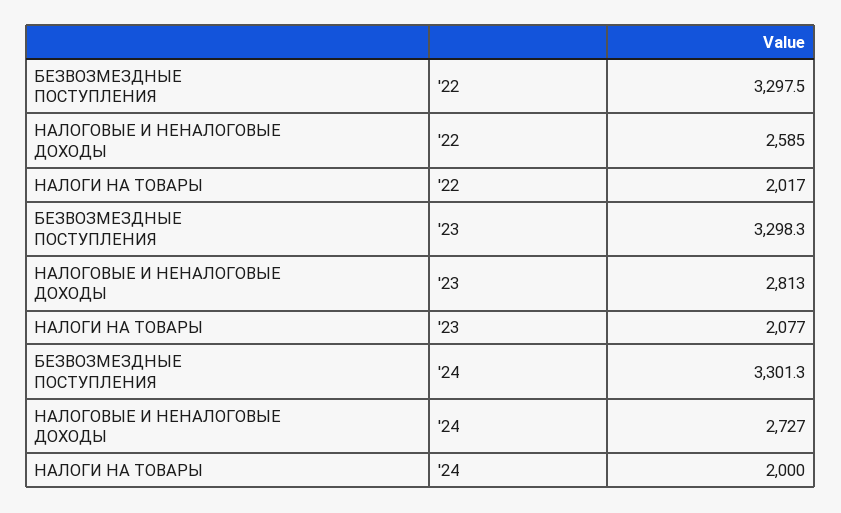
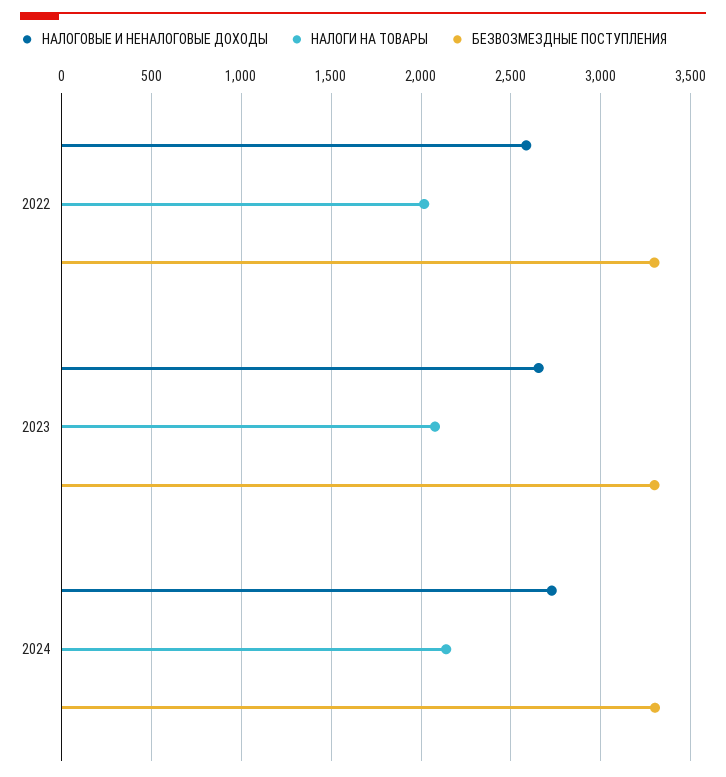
НАЛОГОВЫЕ И НЕНАЛОГОВЫЕ ДОХОДЫ, '23: 2813 -> 2650
НАЛОГИ НА ТОВАРЫ, '24: 2000 -> 2150

